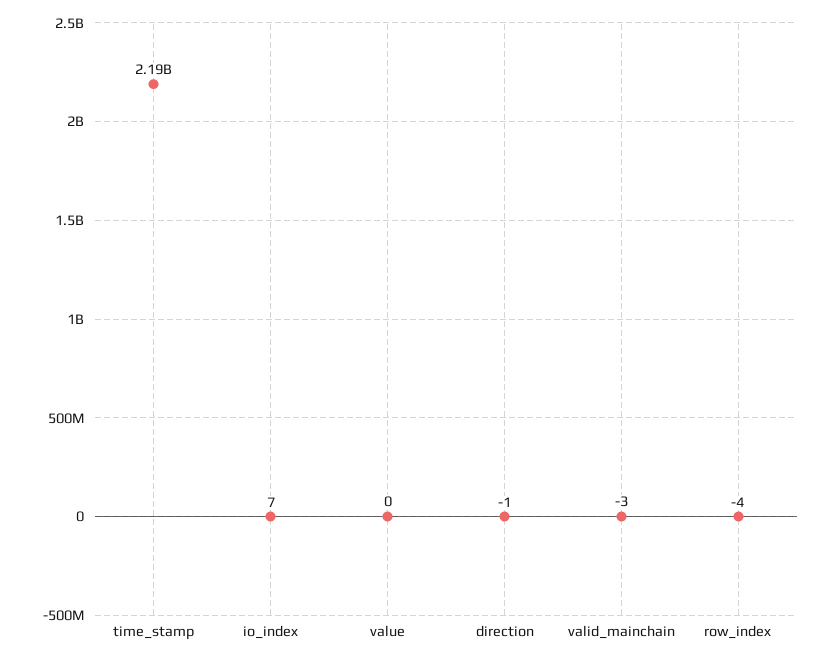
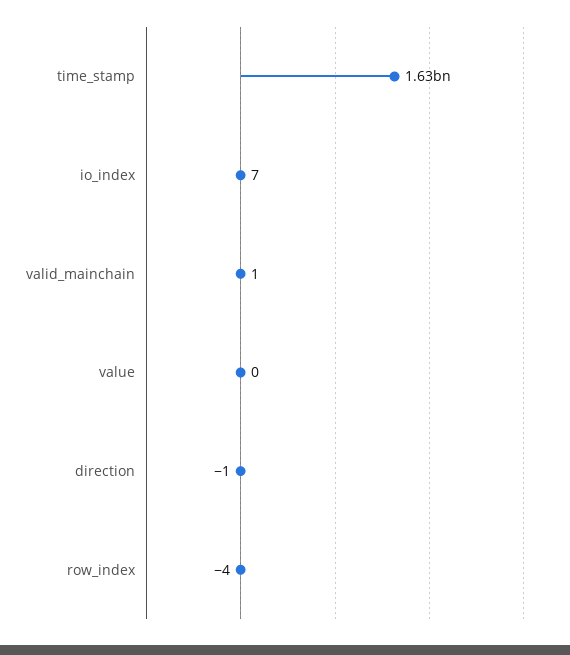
time_stamp: 2190000000 -> 1630000000
valid_mainchain: -3 -> 1

